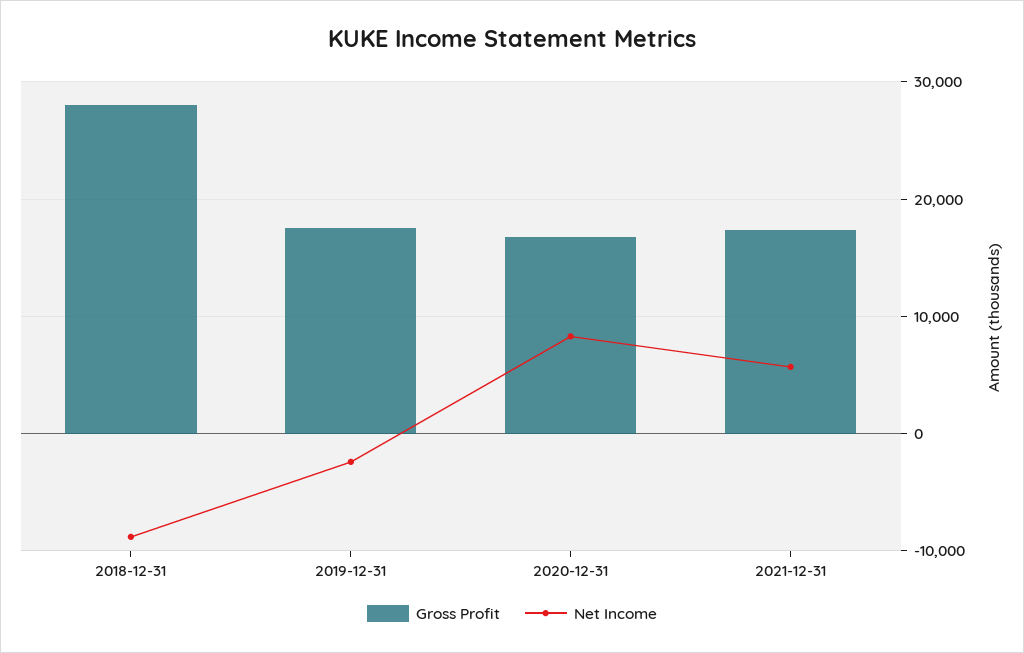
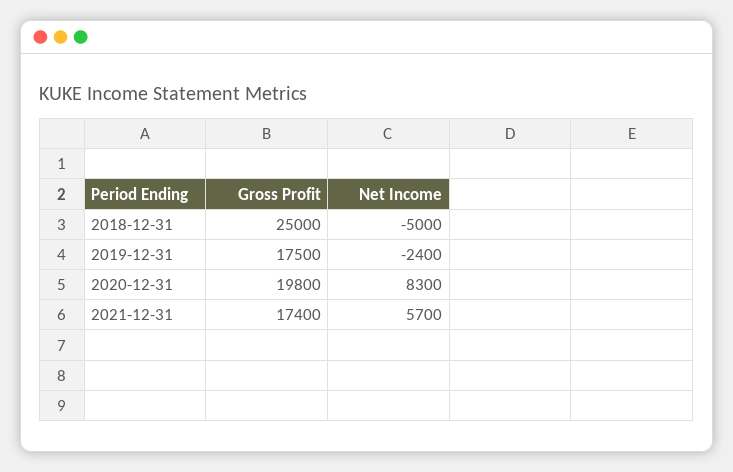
Gross Profit, 2018-12-31: 28000 -> 25000
Net Income, 2018-12-31: -9000 -> -5000
Gross Profit, 2020-12-31: 17000 -> 19800

